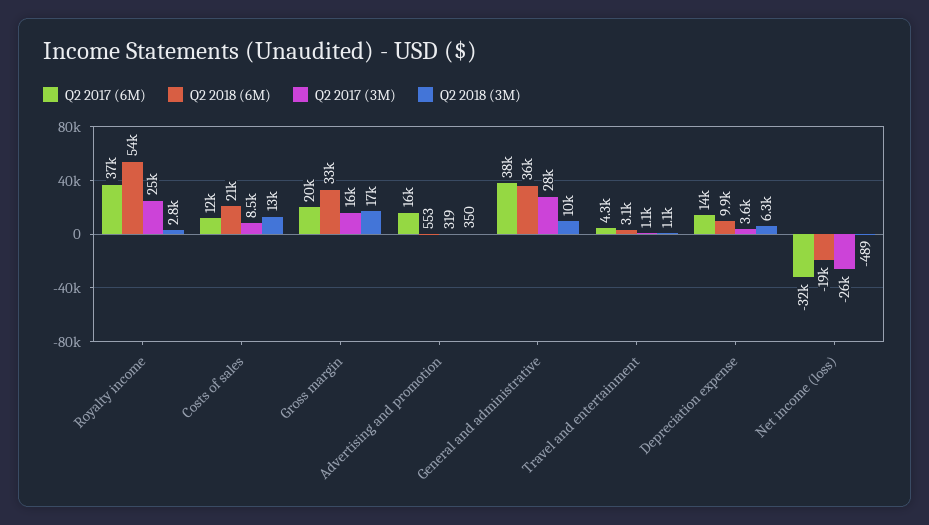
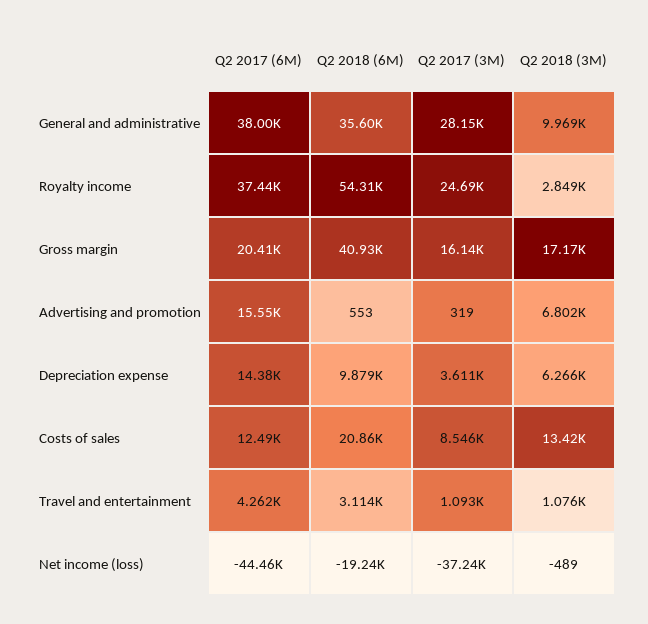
Q2 2018 (6M), Gross margin: 33000 -> 40930
Q2 2018 (3M), Advertising and promotion: 350 -> 6802
Q2 2017 (6M), Net income (loss): -32000 -> -44460
Q2 2017 (3M), Net income (loss): -26000 -> -37240

